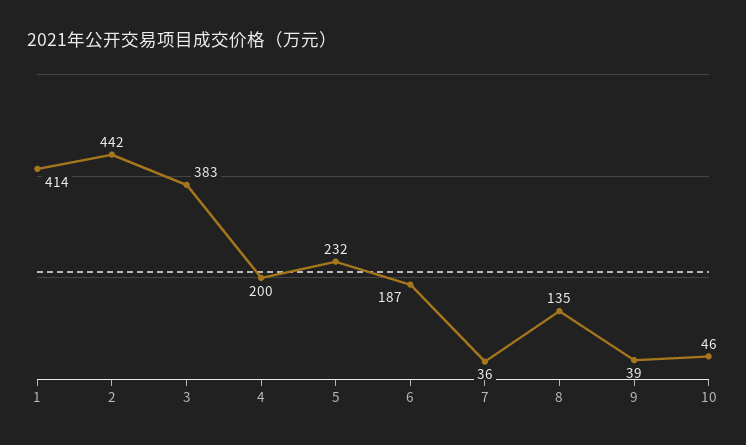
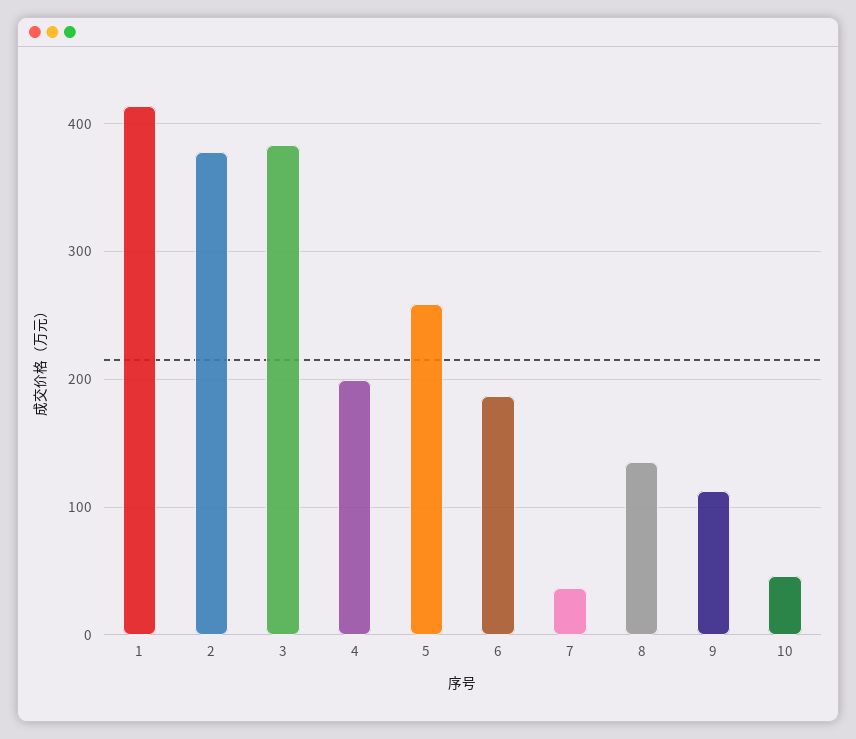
2: 442 -> 380
5: 232 -> 260
9: 39 -> 110

